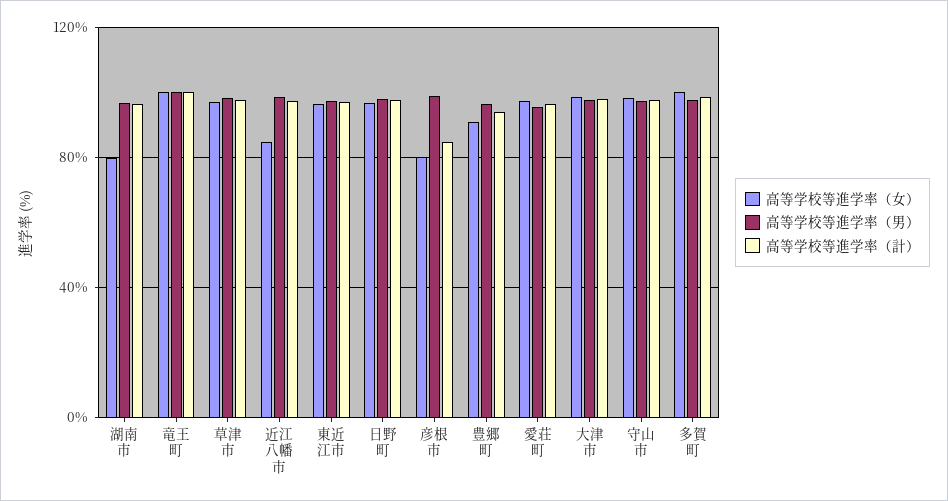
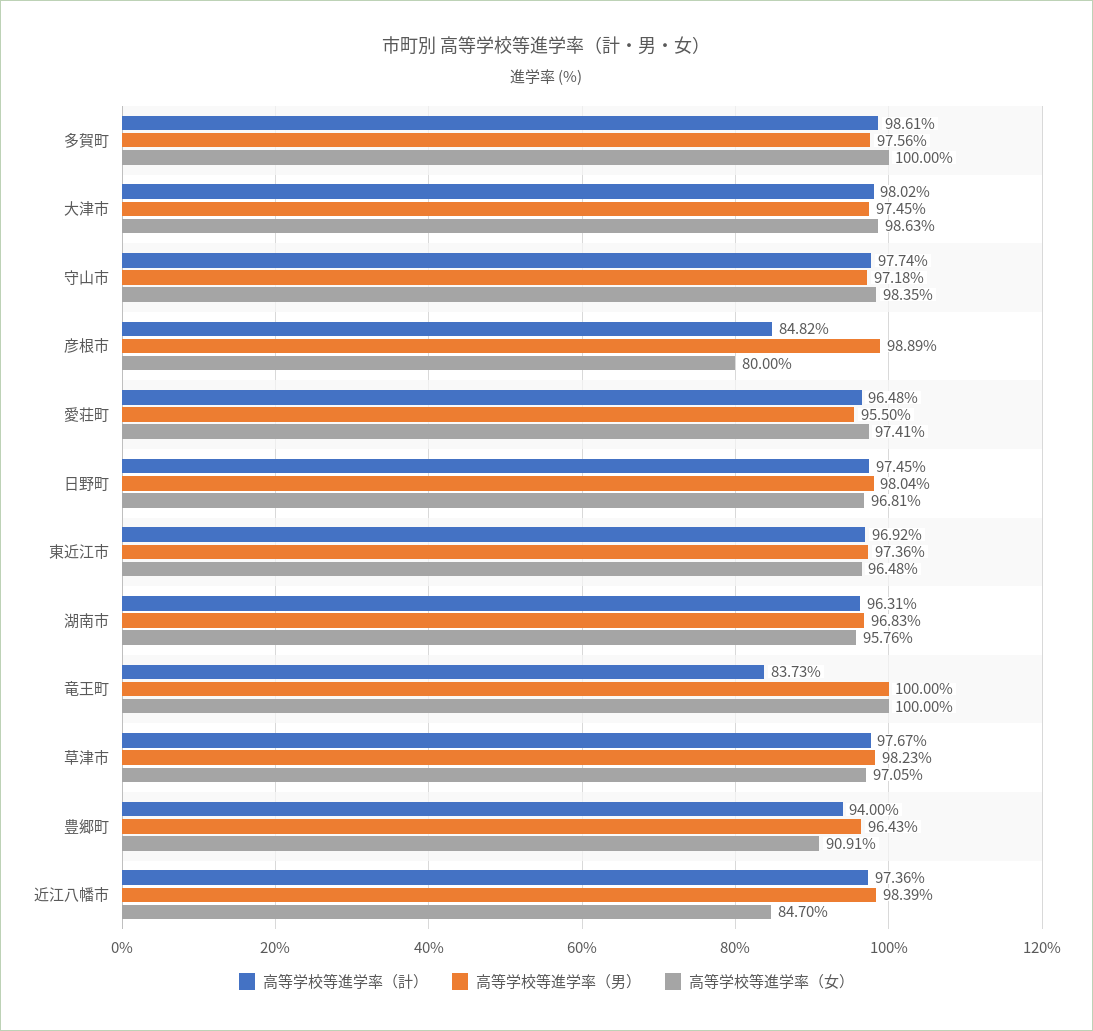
高等学校等進学率（女）, 湖南市: 80 -> 95.76
高等学校等進学率（計）, 竜王町: 100 -> 83.73

